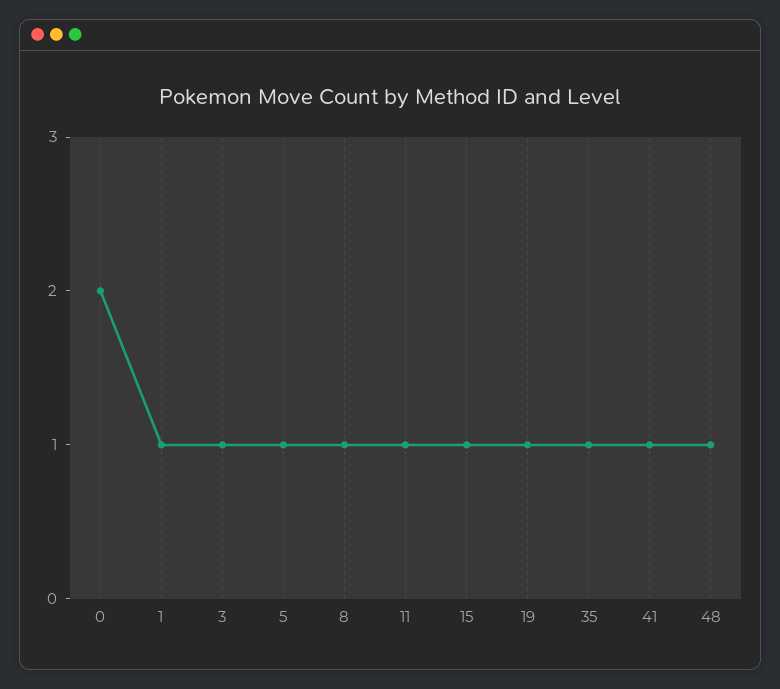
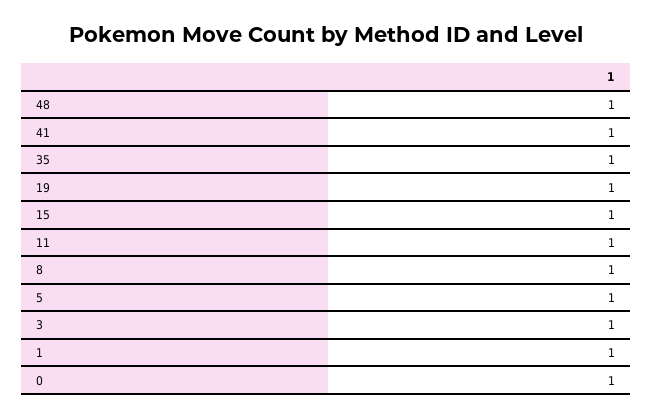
0: 2 -> 1

